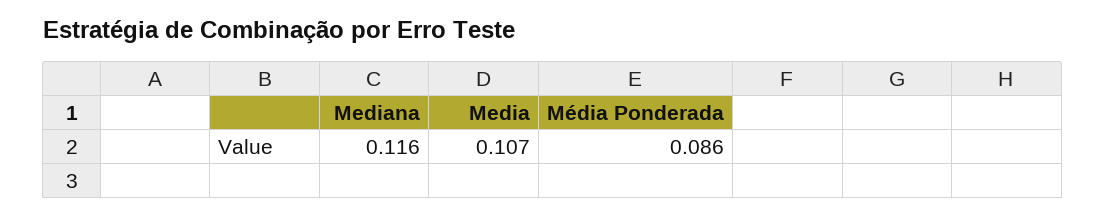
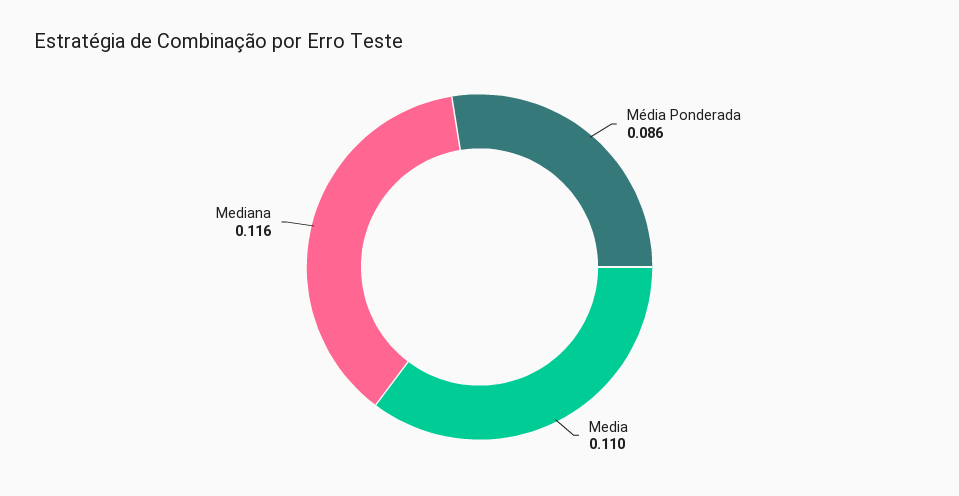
Media: 0.107 -> 0.11

